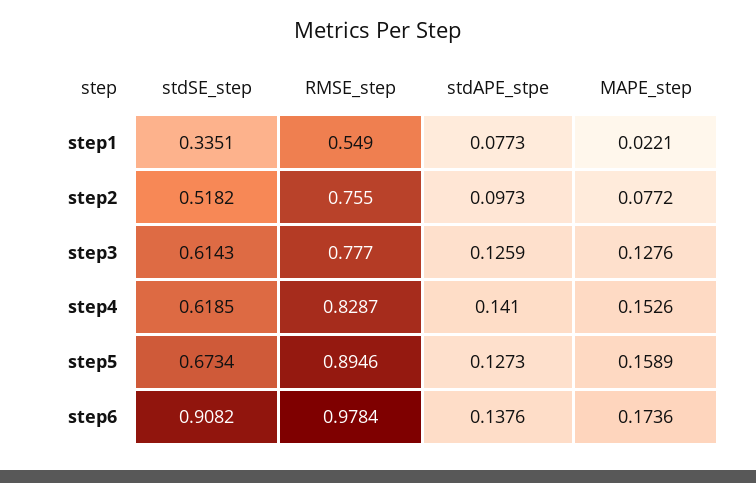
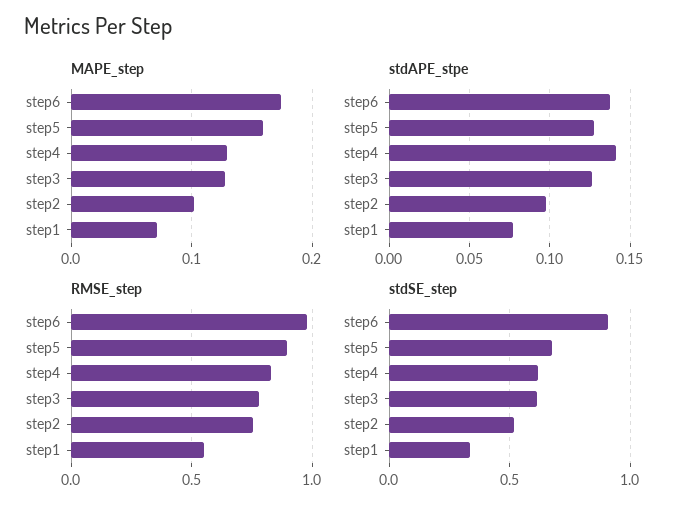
MAPE_step, step1: 0.0221 -> 0.07
MAPE_step, step2: 0.0772 -> 0.1
MAPE_step, step4: 0.1526 -> 0.13

